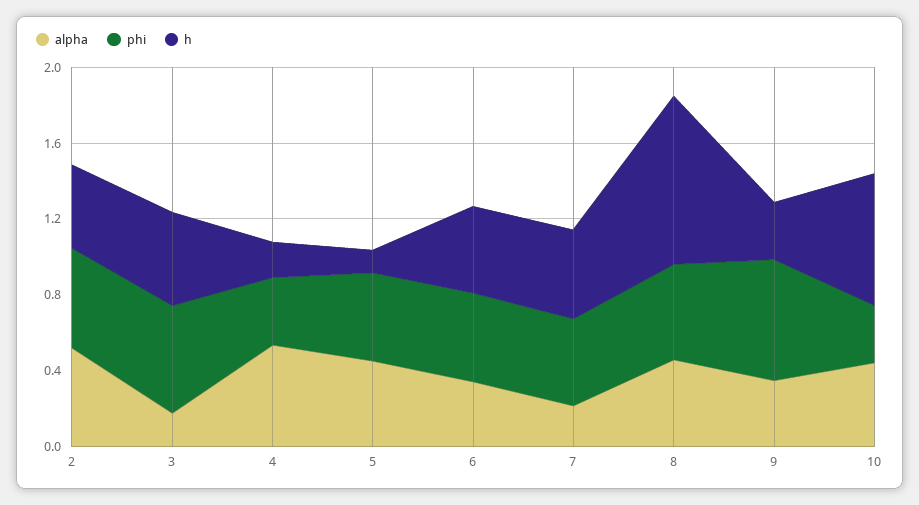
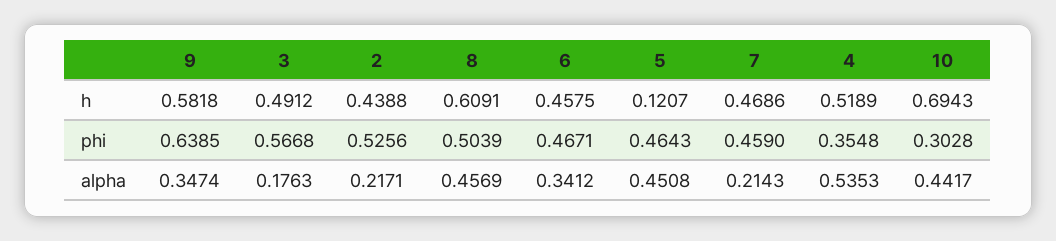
alpha, 2: 0.5 -> 0.2171
h, 4: 0.2 -> 0.5189
h, 8: 0.9 -> 0.6091
h, 9: 0.3 -> 0.5818

